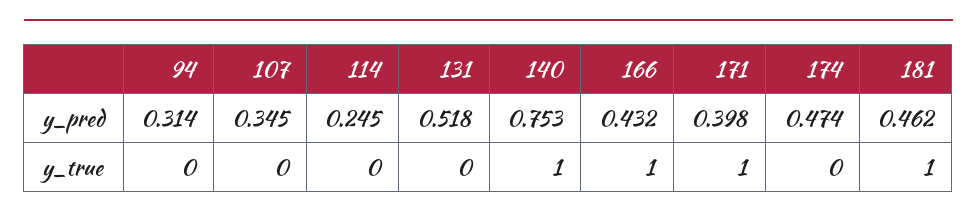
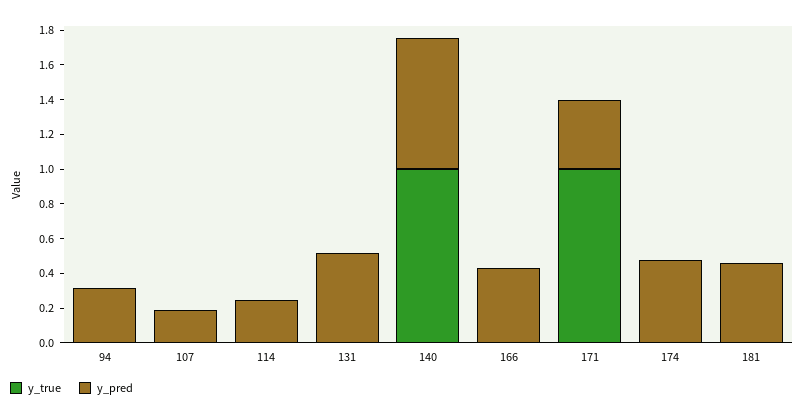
y_pred, 107: 0.345 -> 0.2
y_true, 166: 1 -> 0
y_true, 181: 1 -> 0

